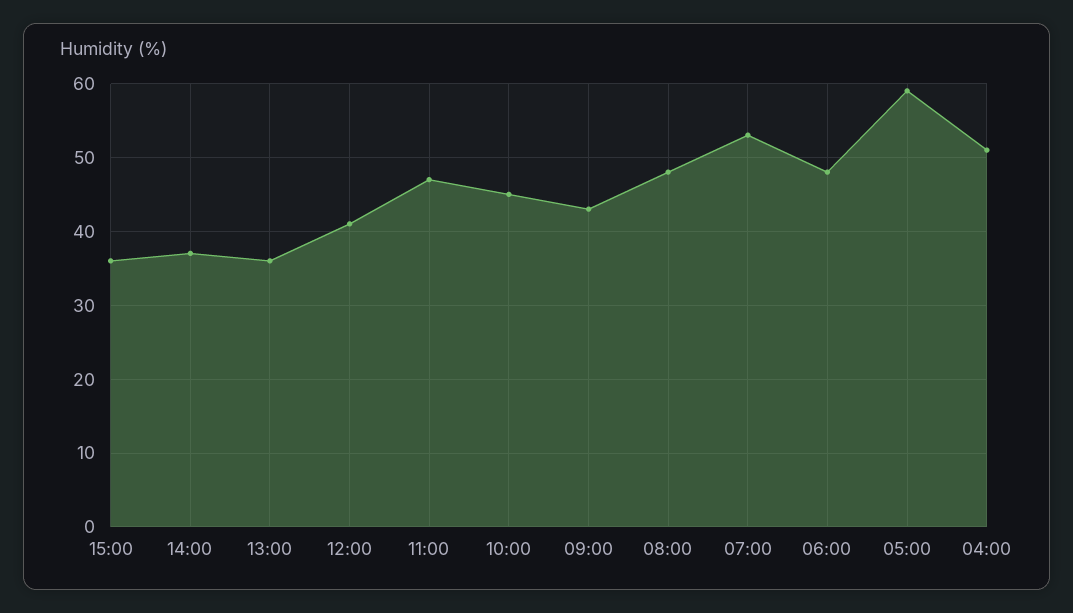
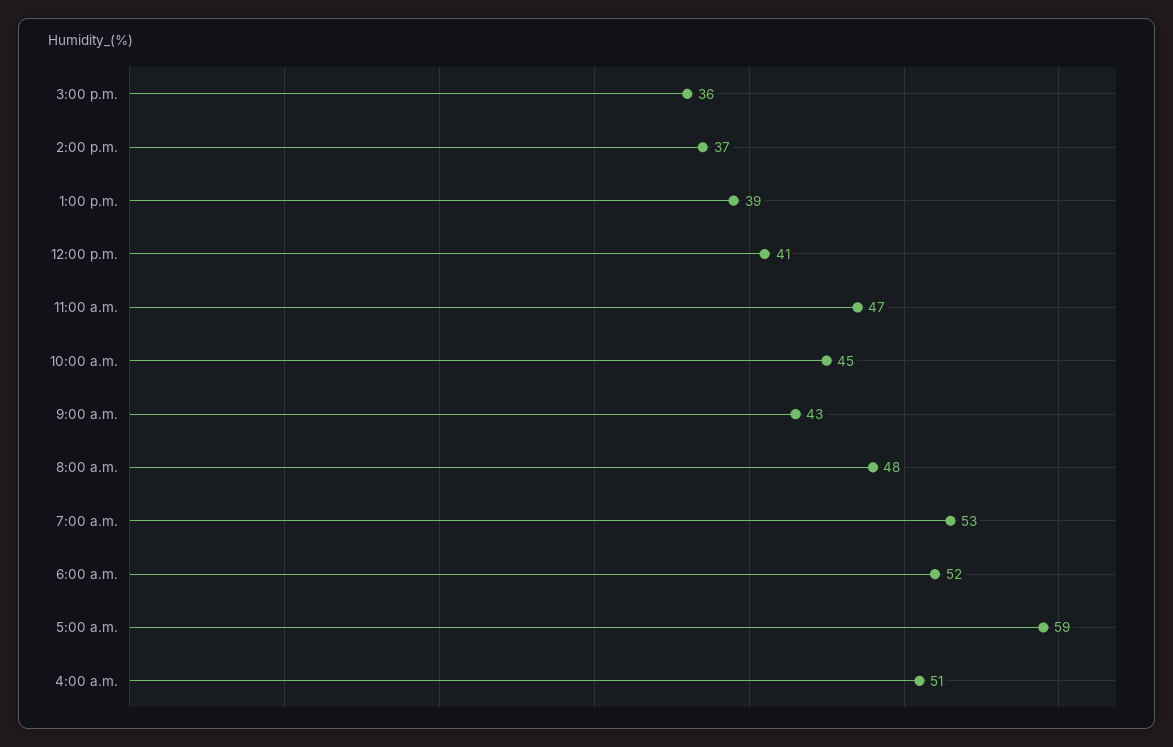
13:00: 36 -> 39
06:00: 48 -> 52

